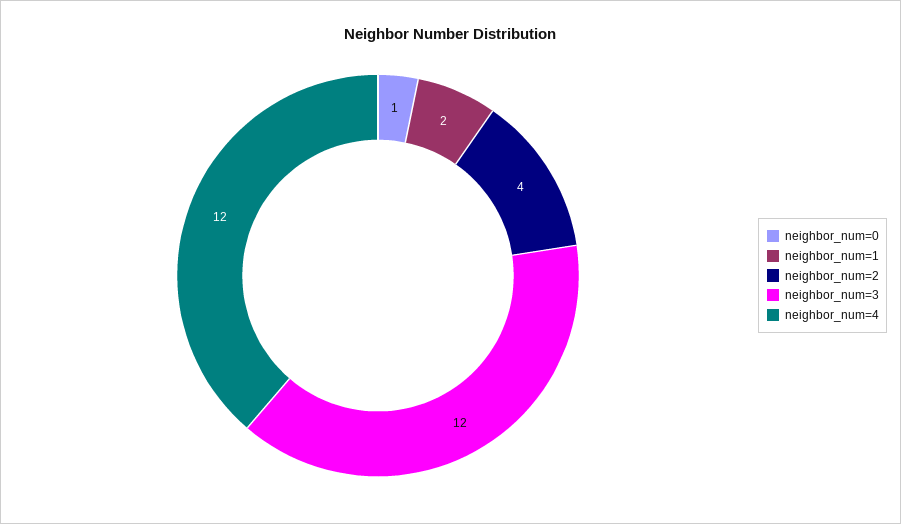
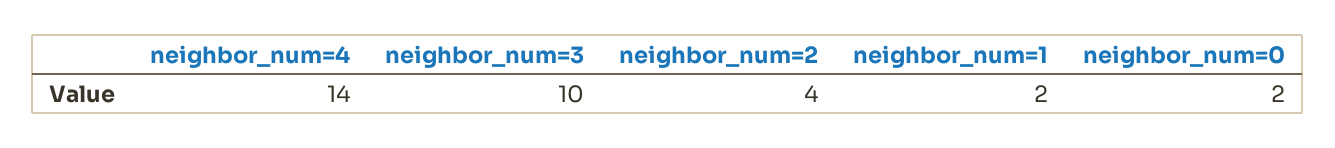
neighbor_num=0: 1 -> 2
neighbor_num=3: 12 -> 10
neighbor_num=4: 12 -> 14

